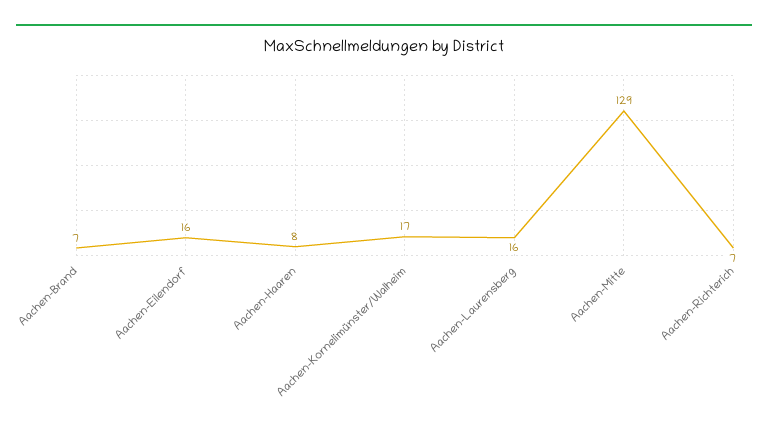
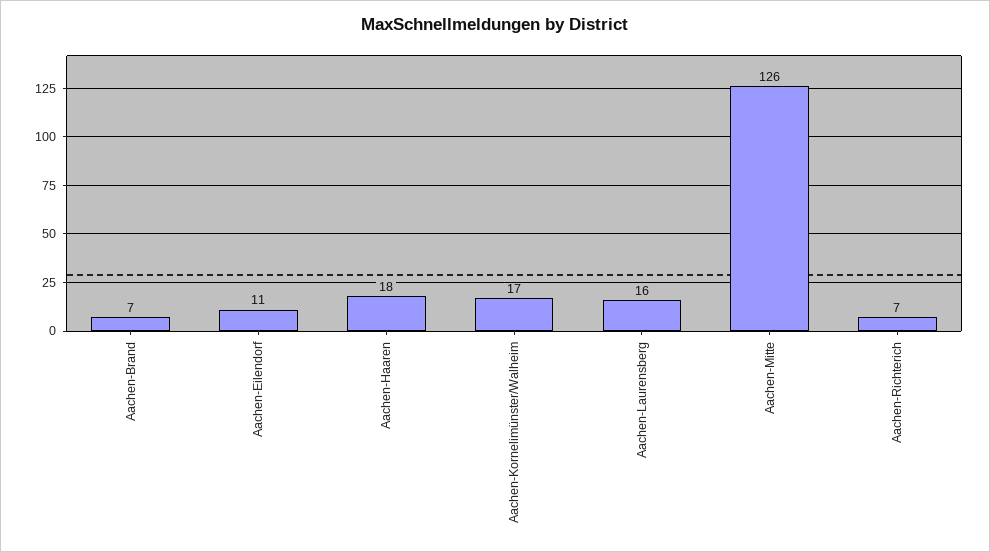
Aachen-Eilendorf: 16 -> 11
Aachen-Haaren: 8 -> 18
Aachen-Mitte: 129 -> 126

